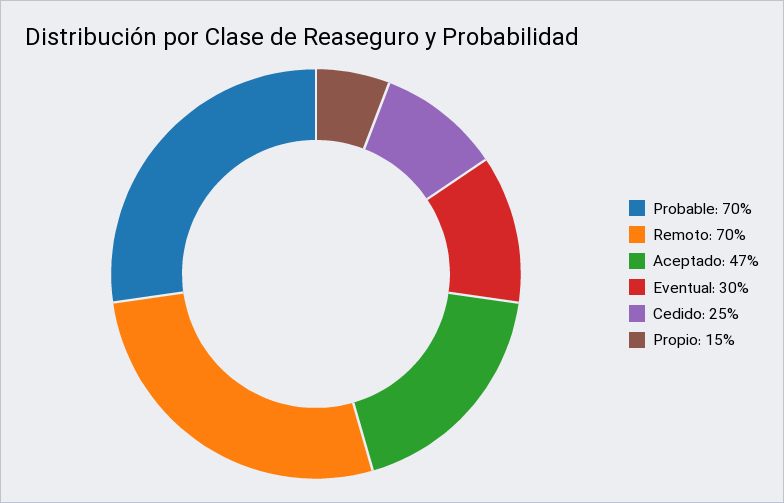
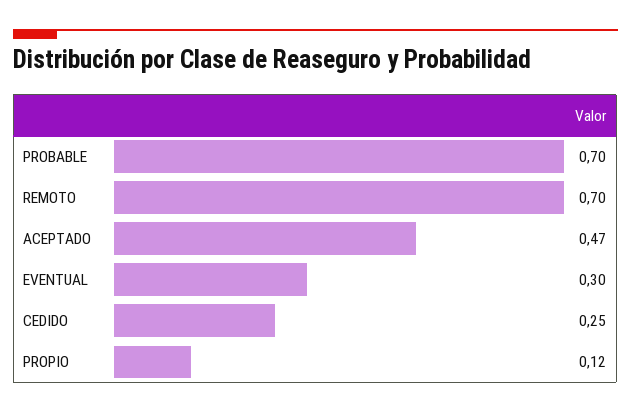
Propio: 0.15 -> 0.12

